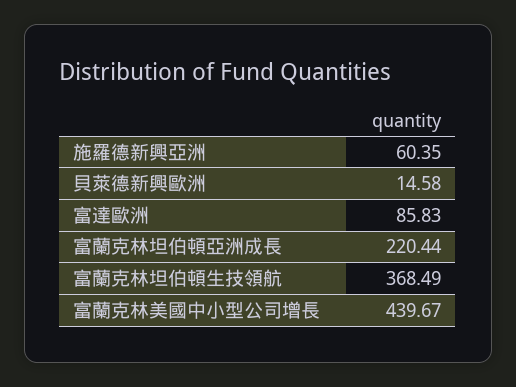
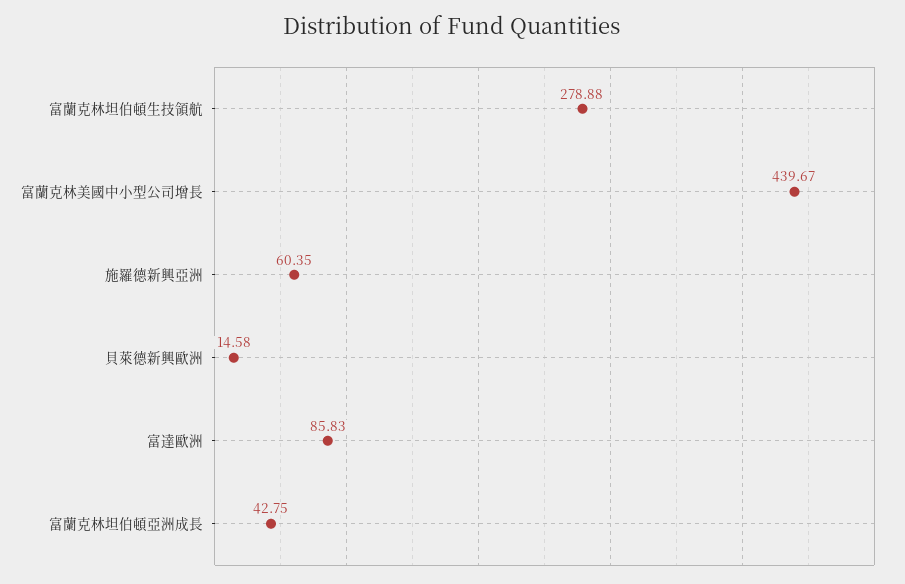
富蘭克林坦伯頓亞洲成長: 220.44 -> 42.75
富蘭克林坦伯頓生技領航: 368.49 -> 278.88

